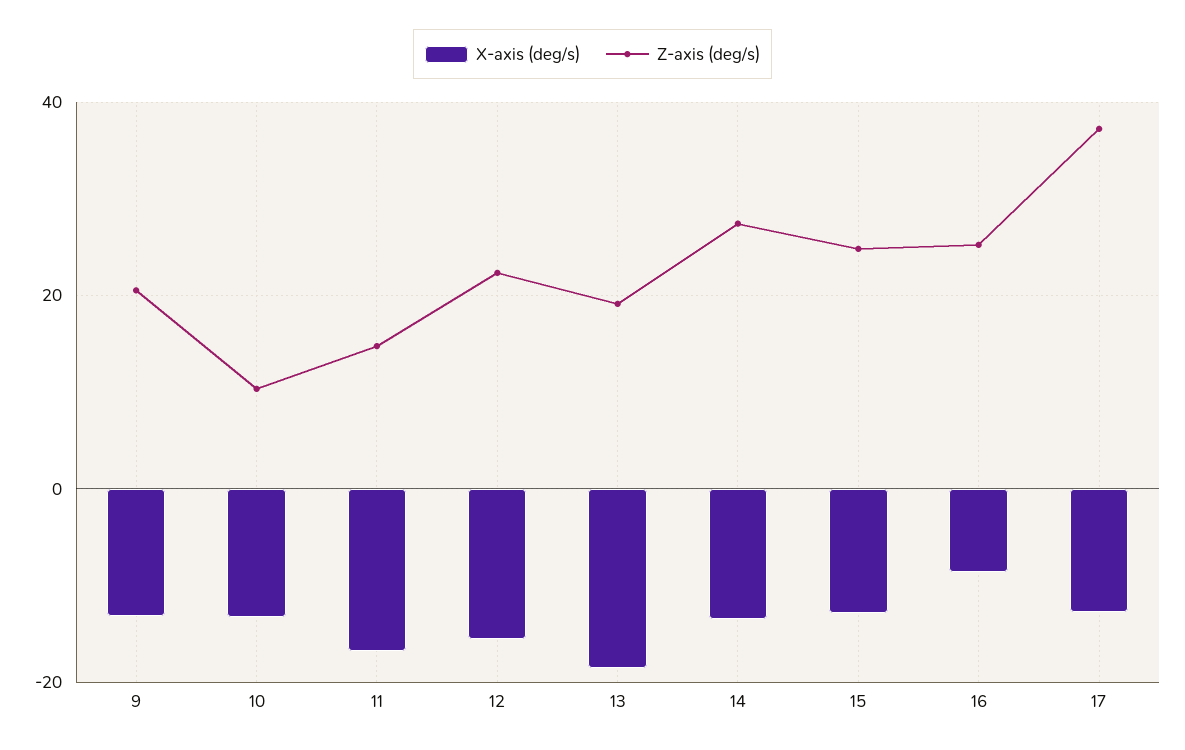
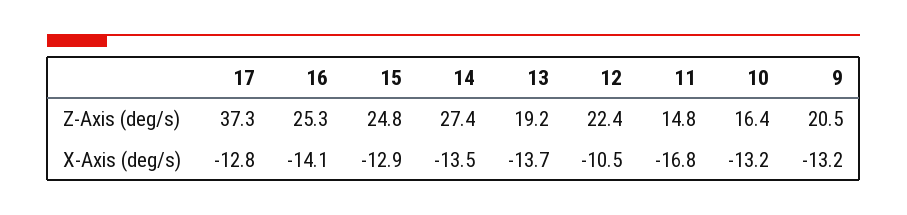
Z-axis (deg/s), 10: 10 -> 16.4
X-axis (deg/s), 12: -16 -> -10.5
X-axis (deg/s), 13: -18 -> -13.7
X-axis (deg/s), 16: -8 -> -14.1

